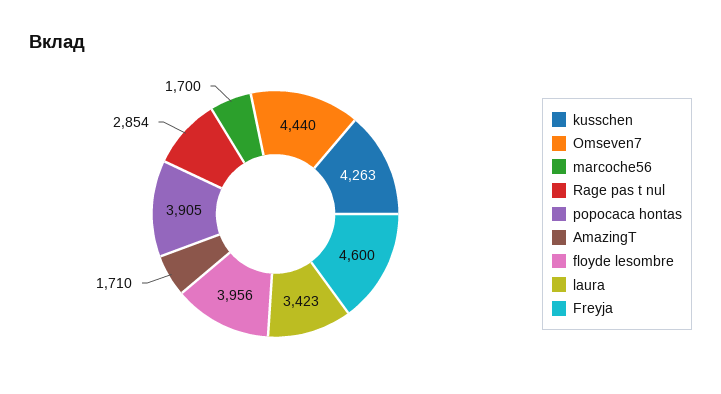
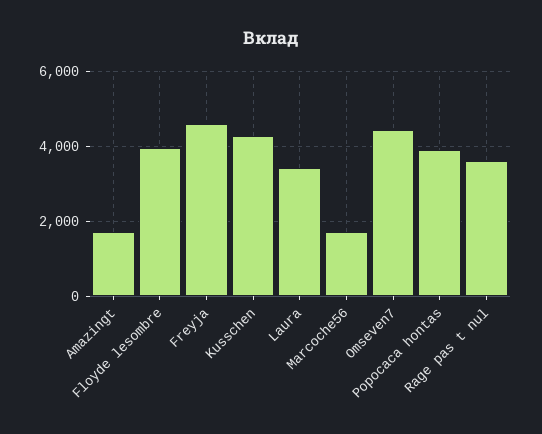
Rage pas t nul: 2854 -> 3600

